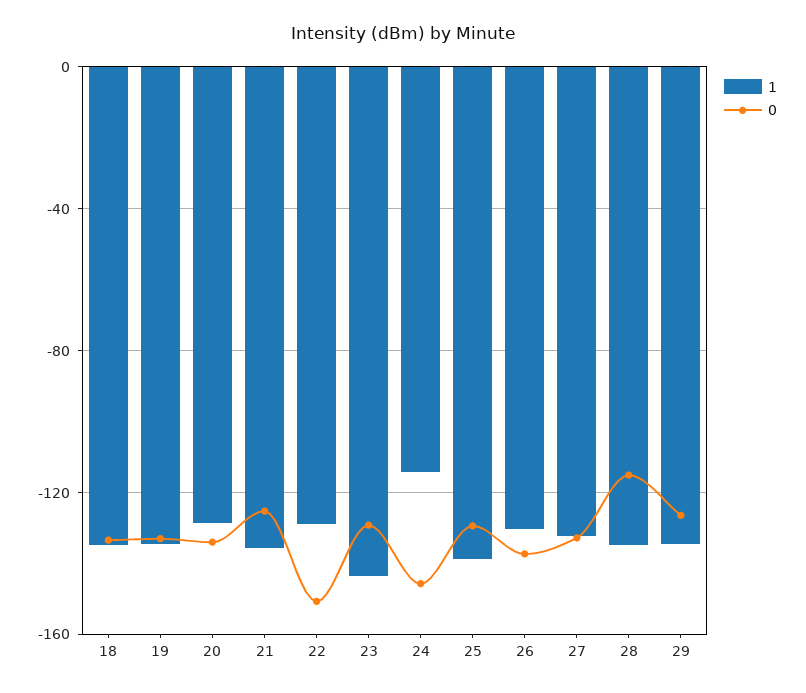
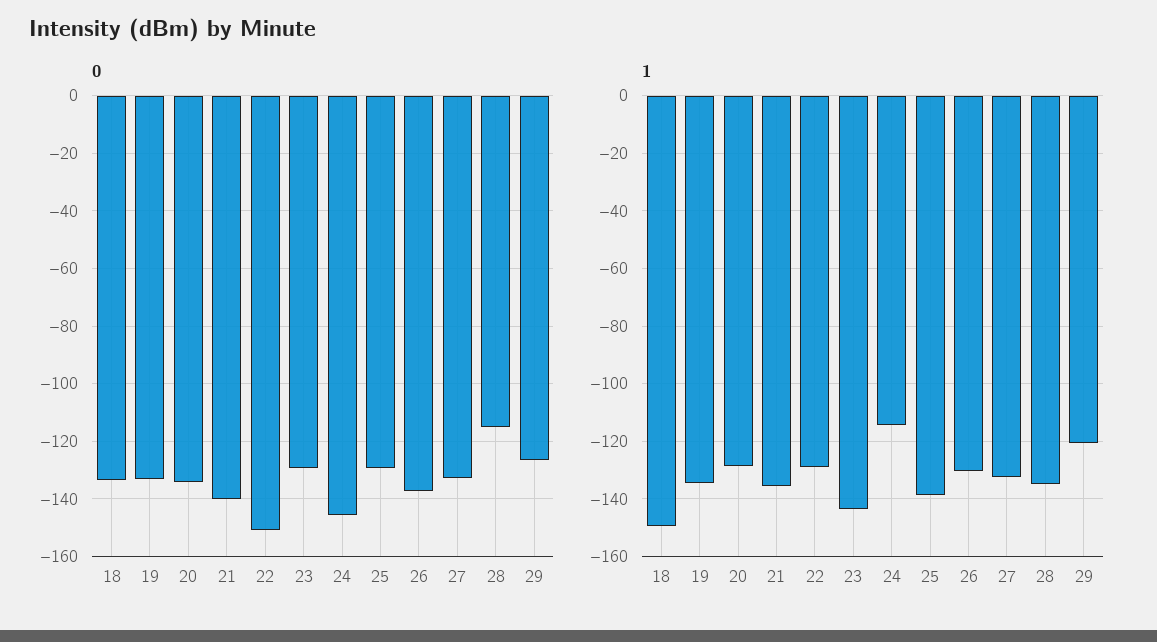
1, 18: -135 -> -150
0, 21: -125 -> -140
1, 29: -135 -> -120

